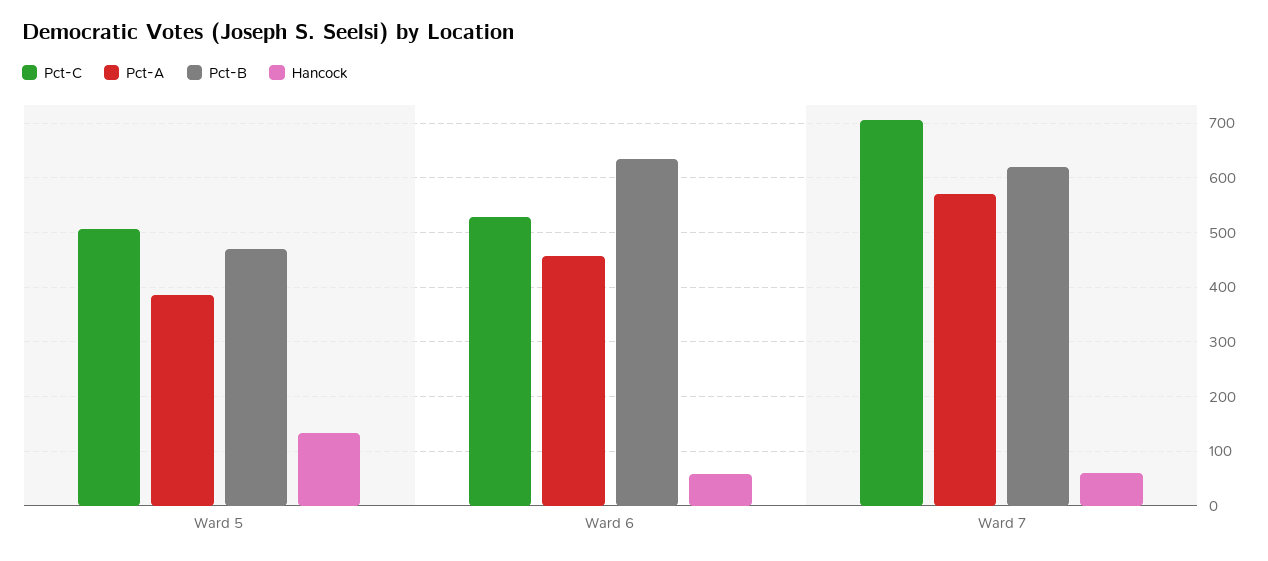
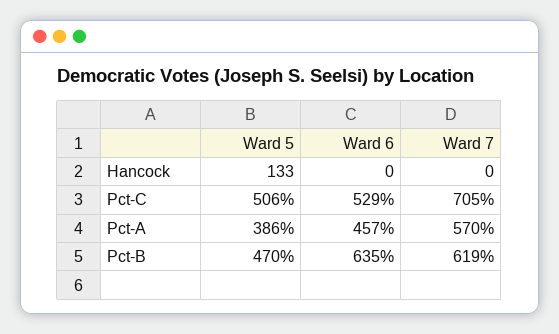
Hancock, Ward 6: 60 -> 0
Hancock, Ward 7: 60 -> 0

